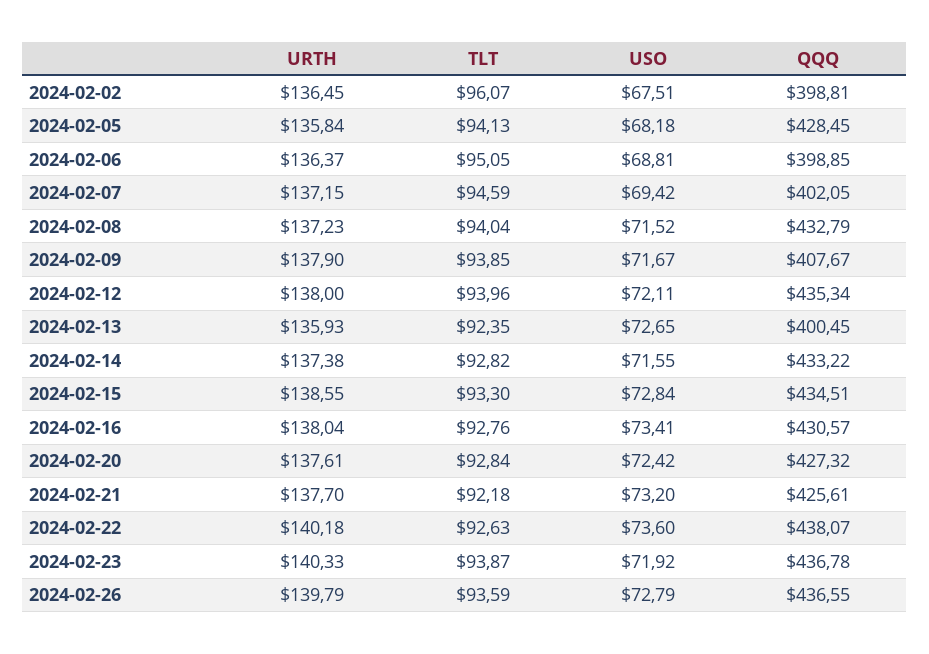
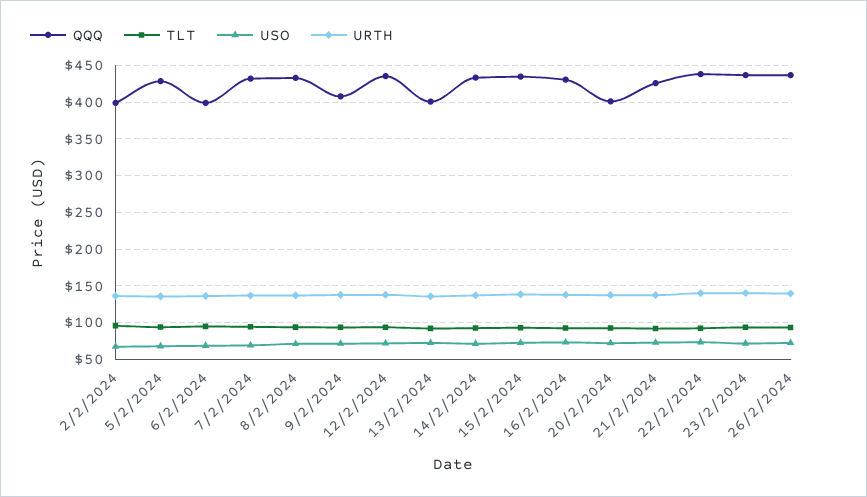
QQQ, 2024-02-07: 402.05 -> 430
QQQ, 2024-02-20: 427.32 -> 400

